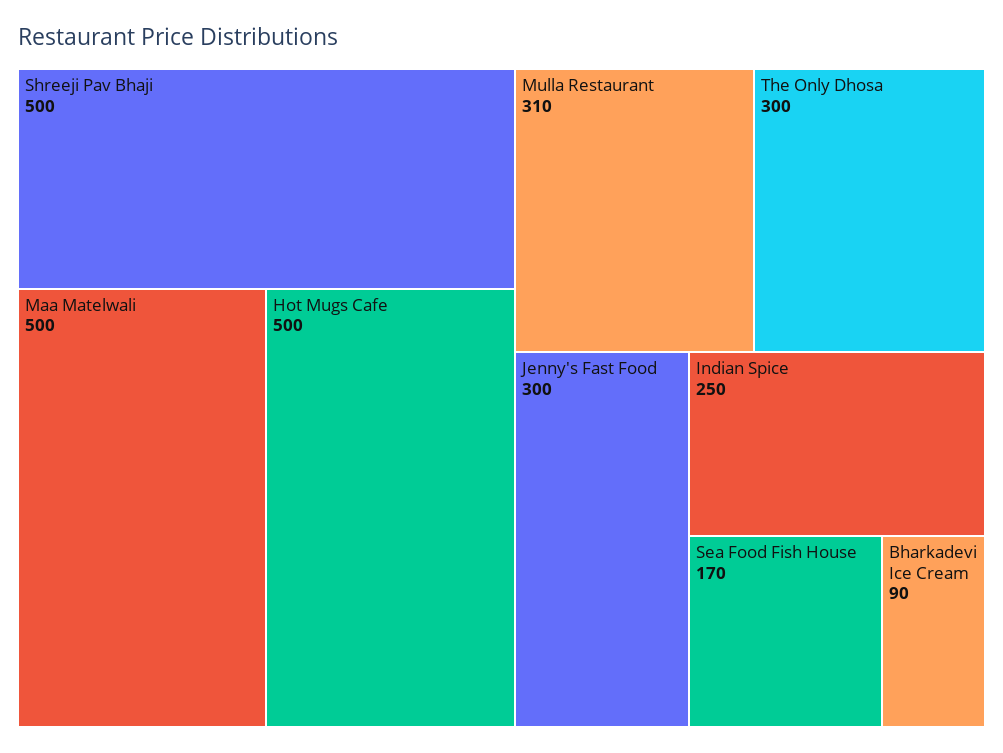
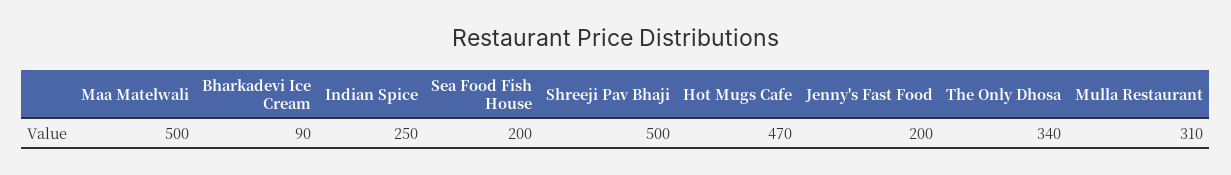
Hot Mugs Cafe: 500 -> 470
The Only Dhosa: 300 -> 340
Jenny's Fast Food: 300 -> 200
Sea Food Fish House: 170 -> 200

